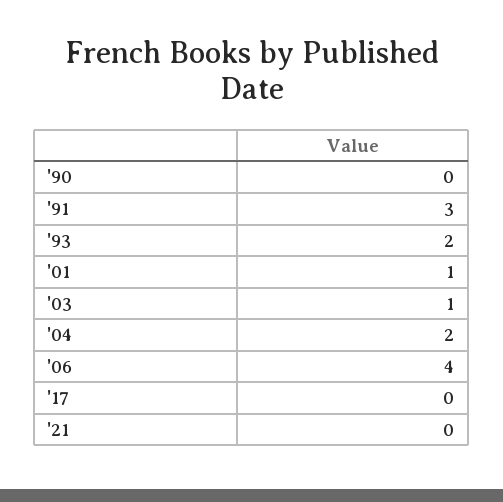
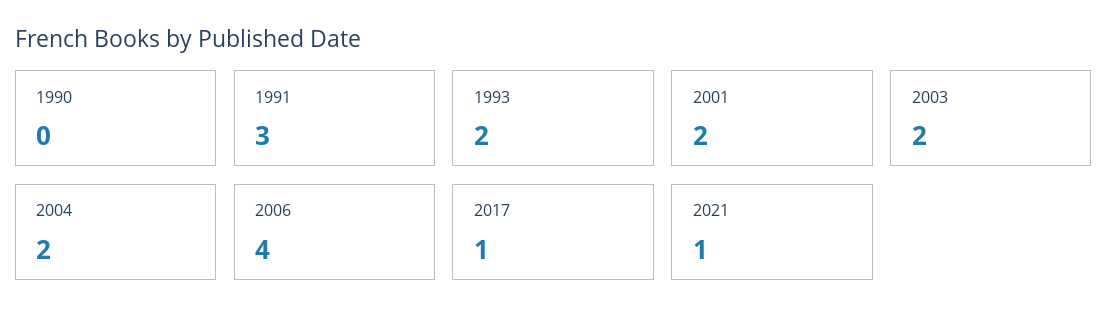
'01: 1 -> 2
'03: 1 -> 2
'17: 0 -> 1
'21: 0 -> 1

